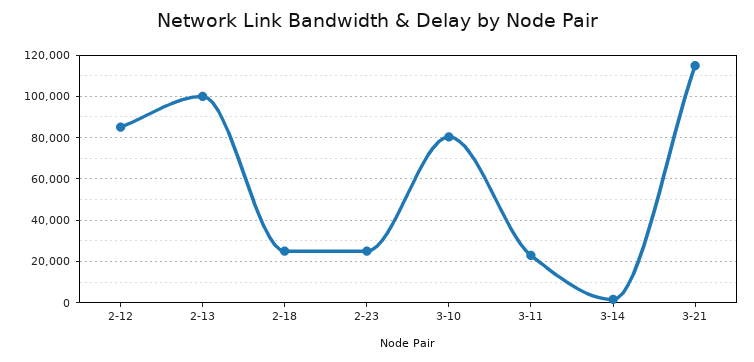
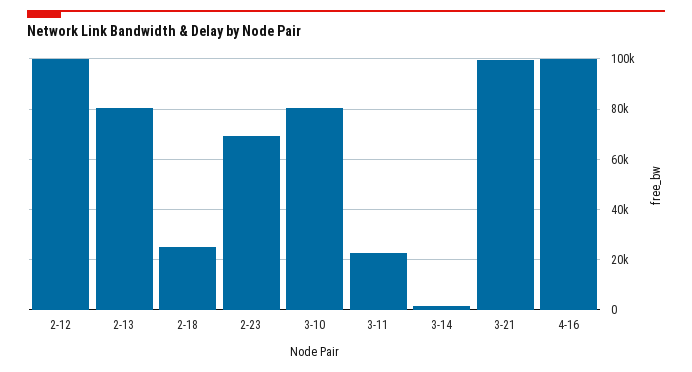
2-12: 85000 -> 100000
2-13: 100000 -> 80000
2-23: 25000 -> 70000
3-21: 115000 -> 100000
4-16: none -> 100000

